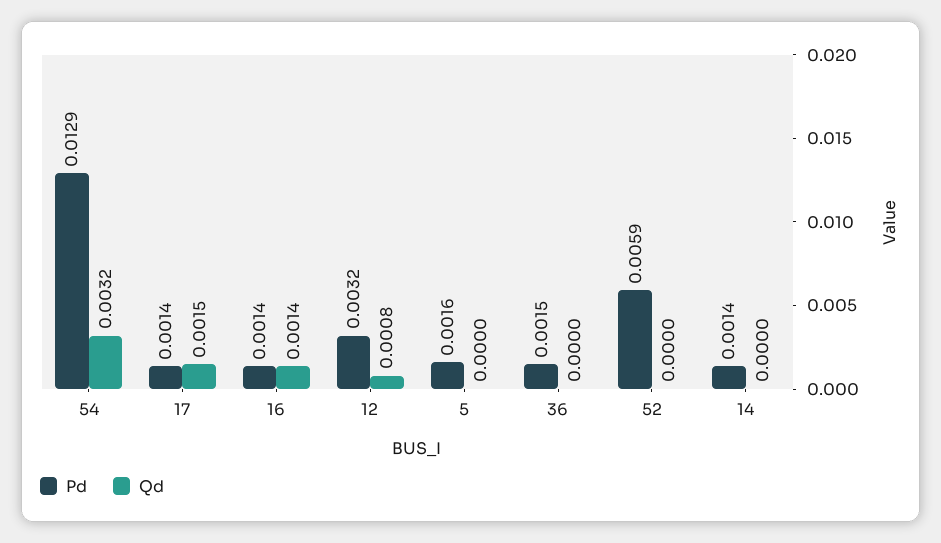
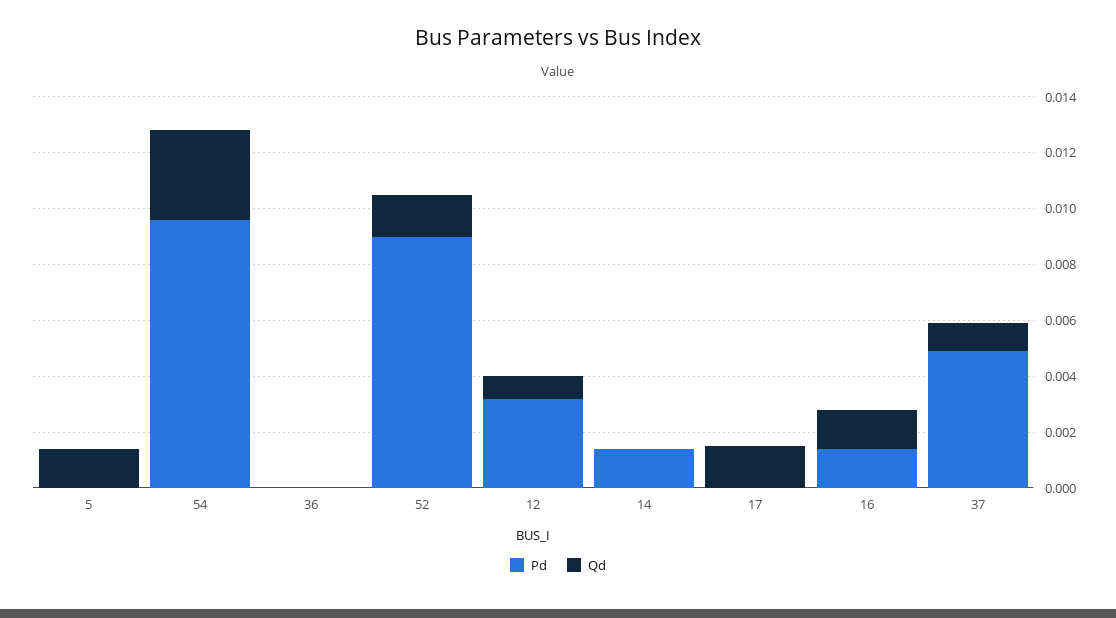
Pd, 54: 0.0129 -> 0.0095
Pd, 17: 0.0014 -> 0
Pd, 5: 0.0016 -> 0
Qd, 5: 0 -> 0.0015
Pd, 36: 0.0015 -> 0
Pd, 52: 0.0059 -> 0.009
Qd, 52: 0 -> 0.0015
Pd, 37: none -> 0.005
Qd, 37: none -> 0.001

